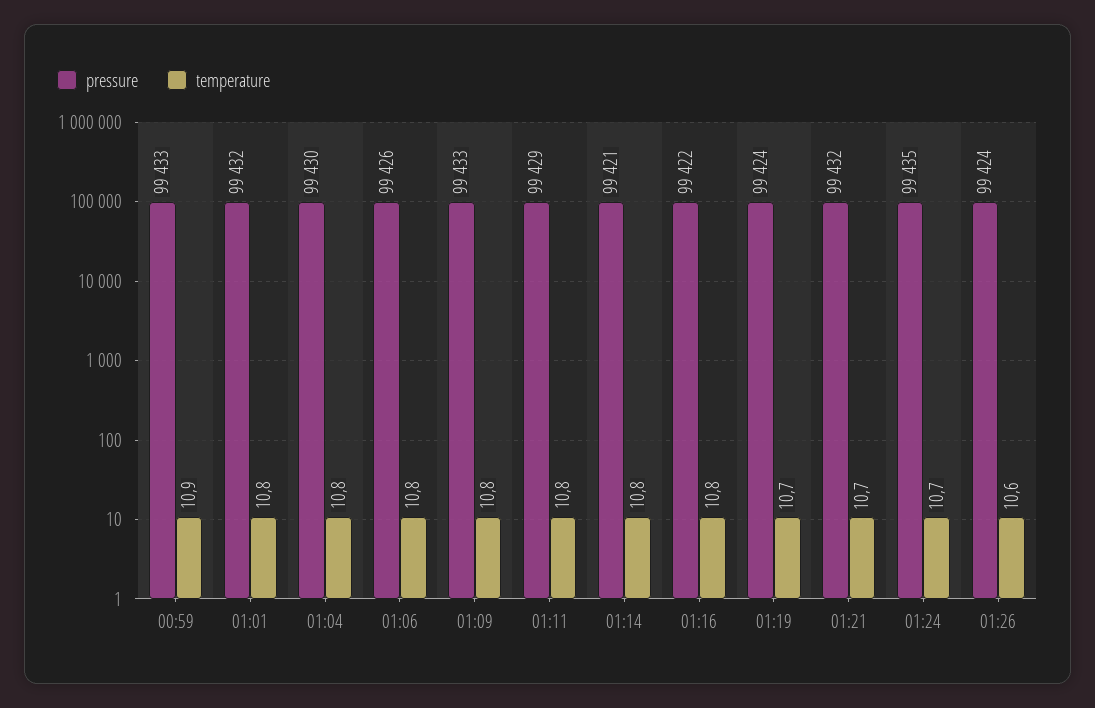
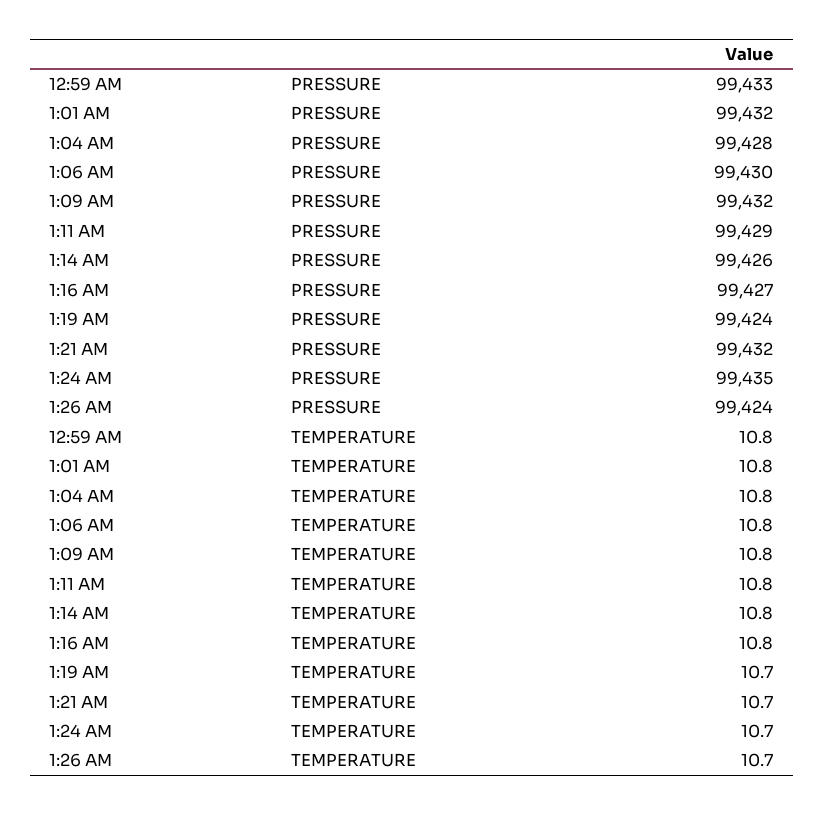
temperature, 00:59: 10.9 -> 10.8
pressure, 01:04: 99430 -> 99428
pressure, 01:06: 99426 -> 99430
pressure, 01:09: 99433 -> 99432
pressure, 01:14: 99421 -> 99426
pressure, 01:16: 99422 -> 99427
temperature, 01:26: 10.6 -> 10.7

